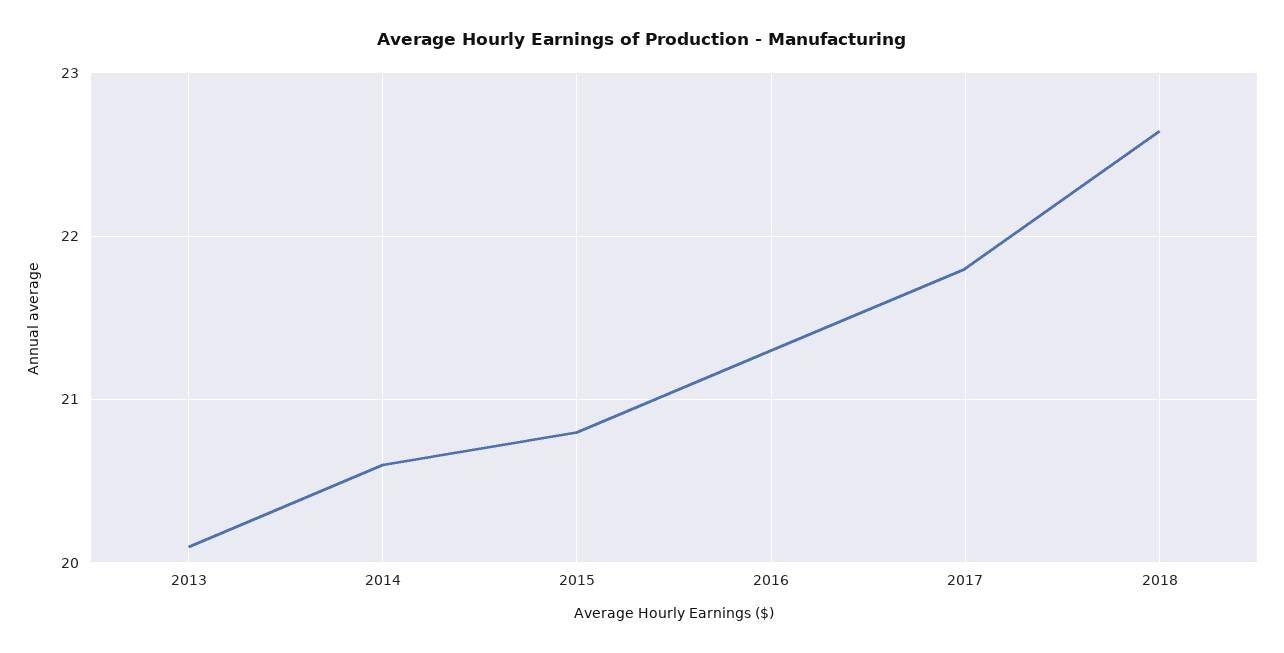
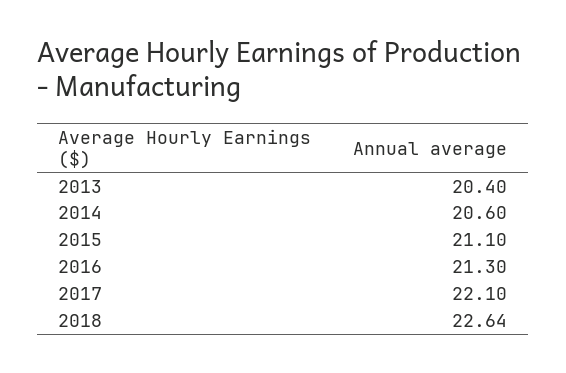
2013: 20.1 -> 20.4
2015: 20.8 -> 21.1
2017: 21.8 -> 22.1

